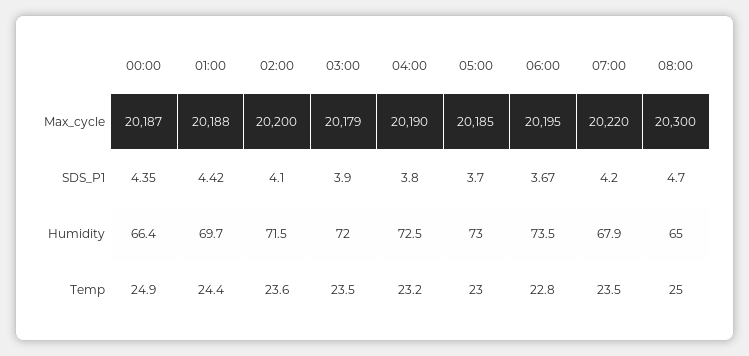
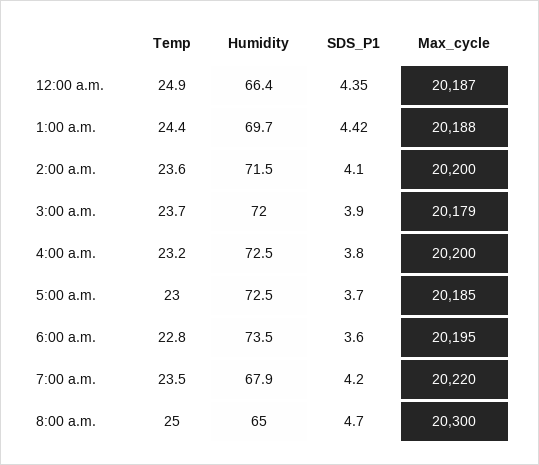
04:00, Max_cycle: 20190 -> 20200
06:00, SDS_P1: 3.67 -> 3.6
05:00, Humidity: 73 -> 72.5
03:00, Temp: 23.5 -> 23.7

